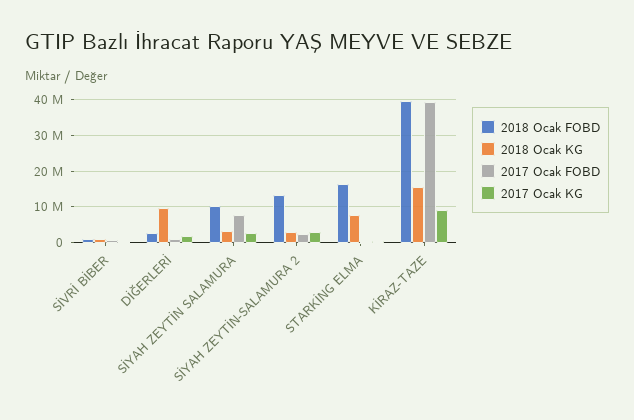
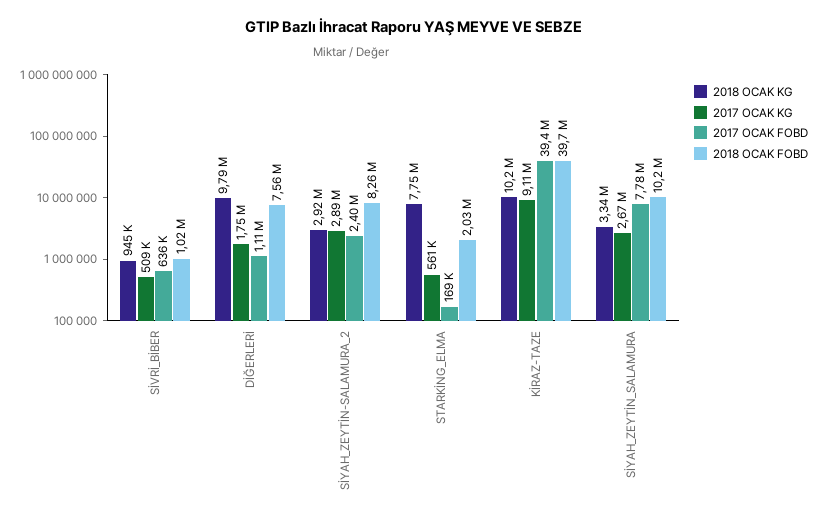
2018 Ocak FOBD, DİĞERLERİ: 2000000 -> 7560000
2018 Ocak FOBD, SİYAH ZEYTİN-SALAMURA 2: 14000000 -> 8260000
2018 Ocak FOBD, STARKİNG ELMA: 16000000 -> 2030000
2018 Ocak KG, KİRAZ-TAZE: 16000000 -> 10200000

